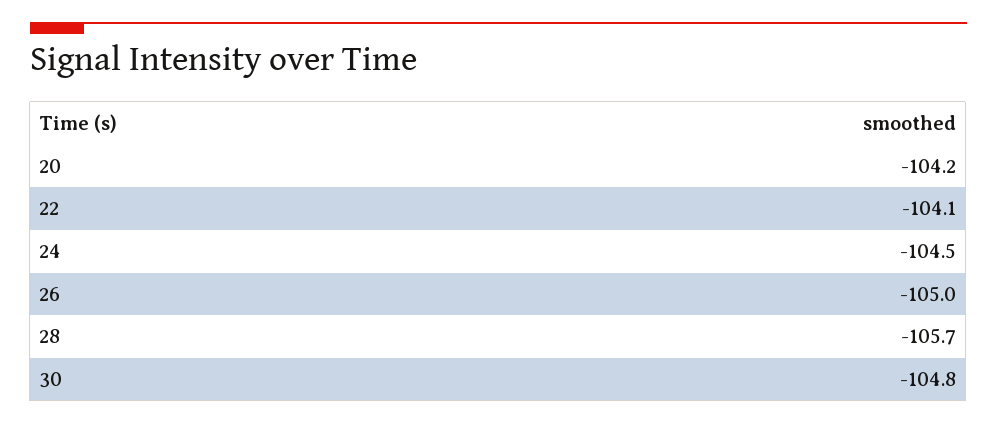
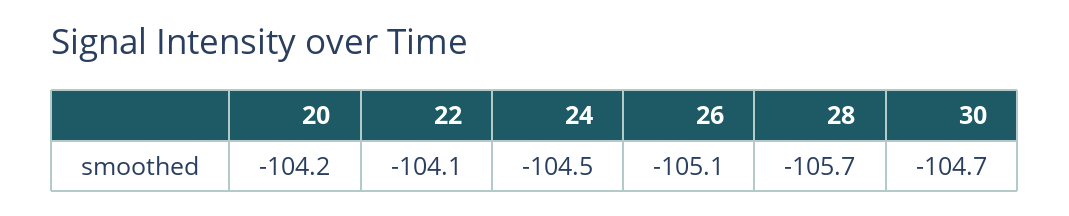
26: -105 -> -105.1
30: -104.8 -> -104.7

